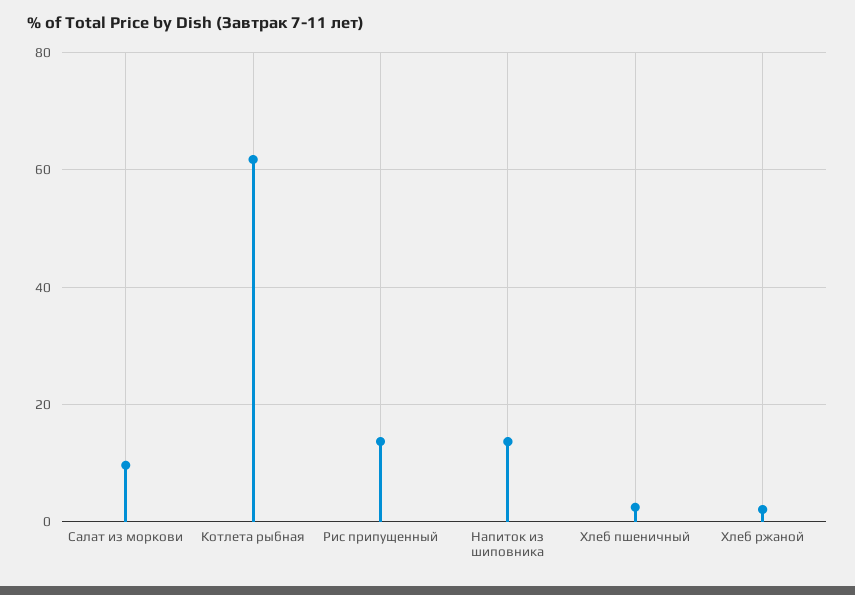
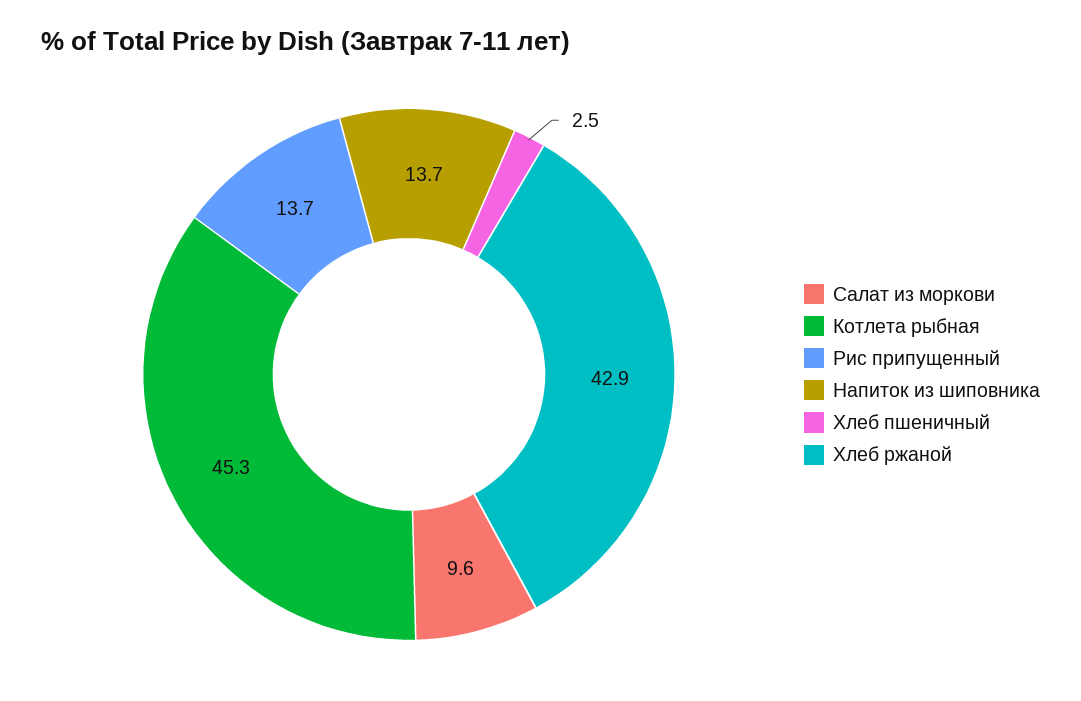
Котлета рыбная: 62 -> 45.3
Хлеб ржаной: 2 -> 42.9

